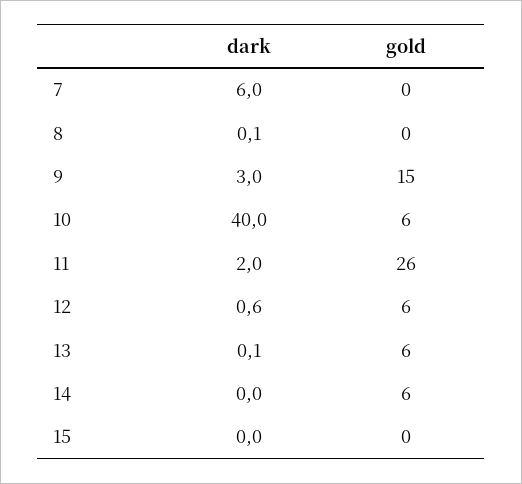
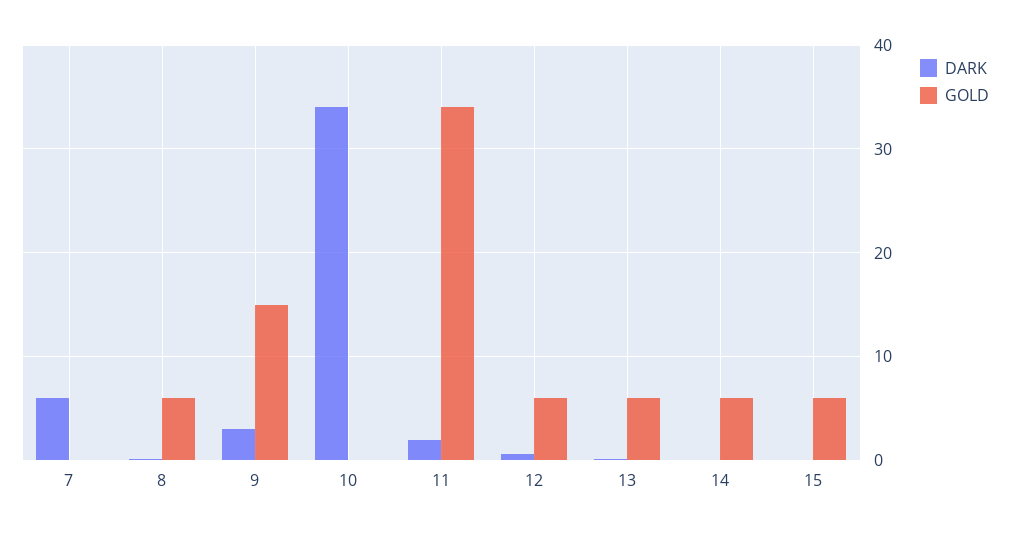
gold, 8: 0 -> 6
dark, 10: 40 -> 34
gold, 10: 6 -> 0
gold, 11: 26 -> 34
gold, 15: 0 -> 6

